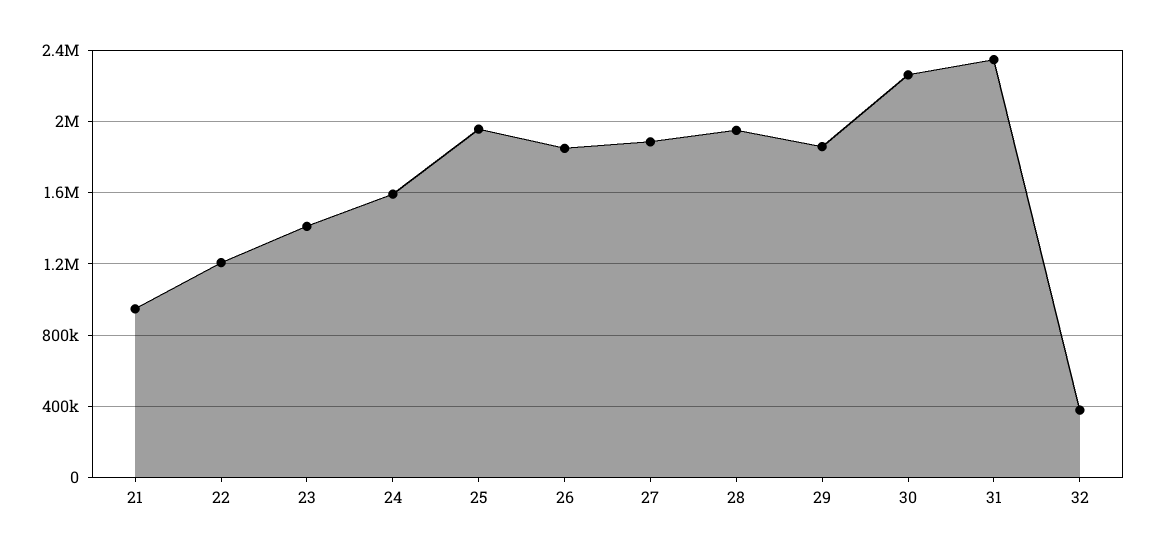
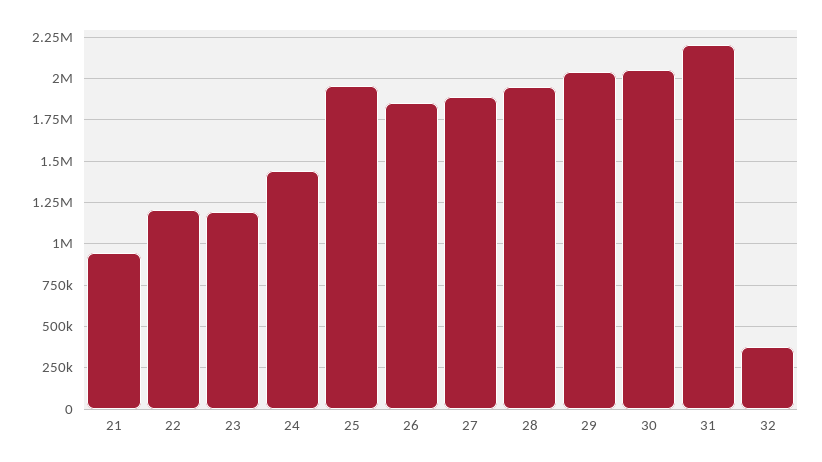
23: 1400000 -> 1200000
24: 1600000 -> 1450000
29: 1850000 -> 2050000
30: 2250000 -> 2050000
31: 2350000 -> 2200000

